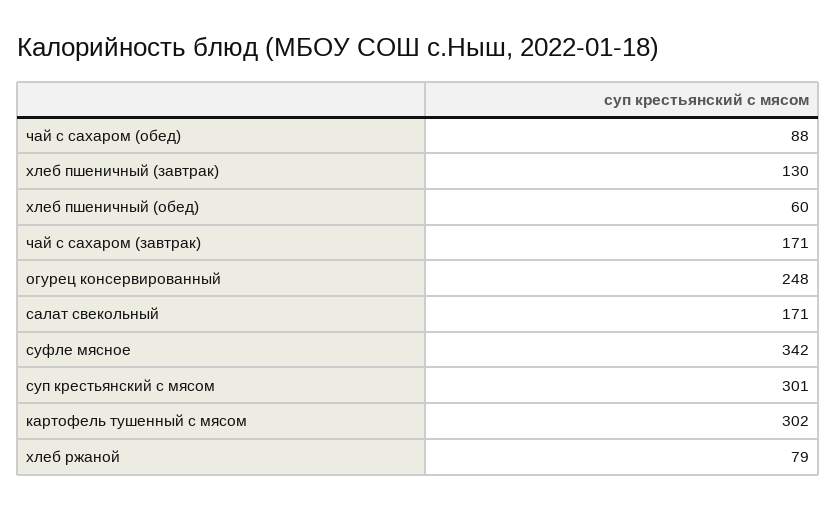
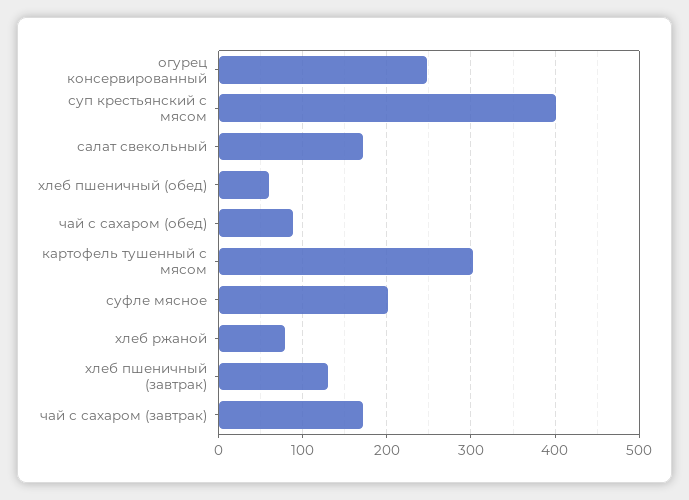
суфле мясное: 342 -> 200
суп крестьянский с мясом: 301 -> 400

